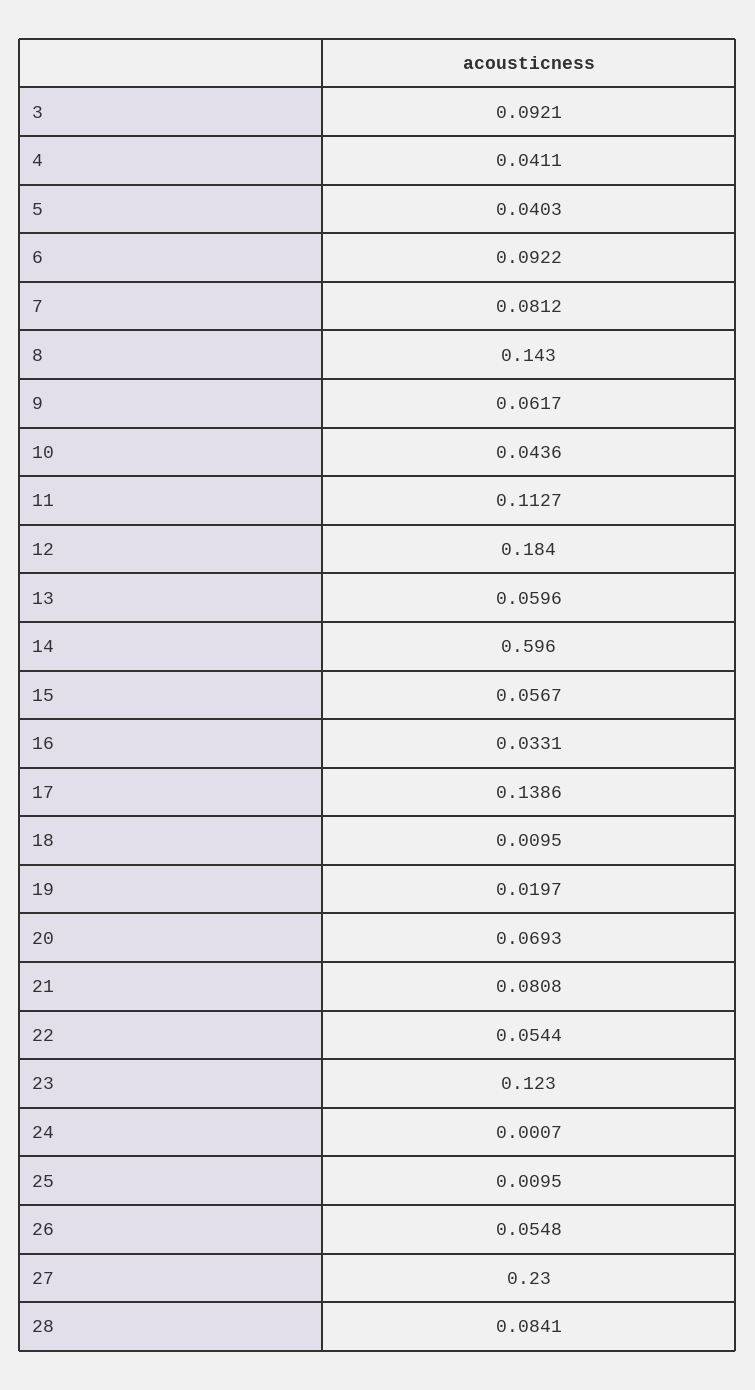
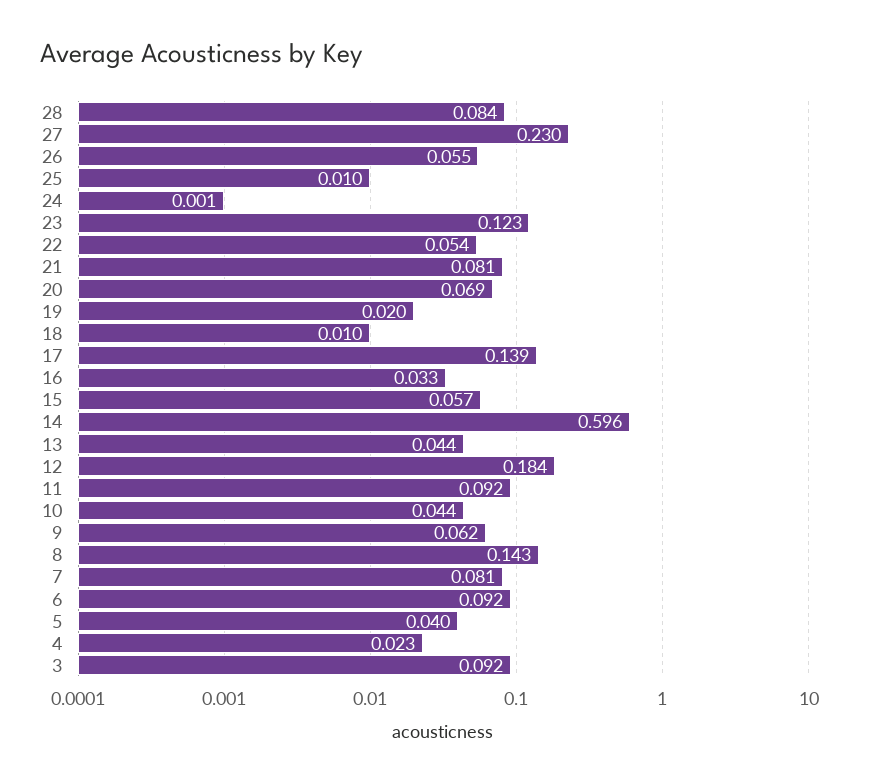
4: 0.0411 -> 0.023
11: 0.1127 -> 0.092
13: 0.0596 -> 0.044

